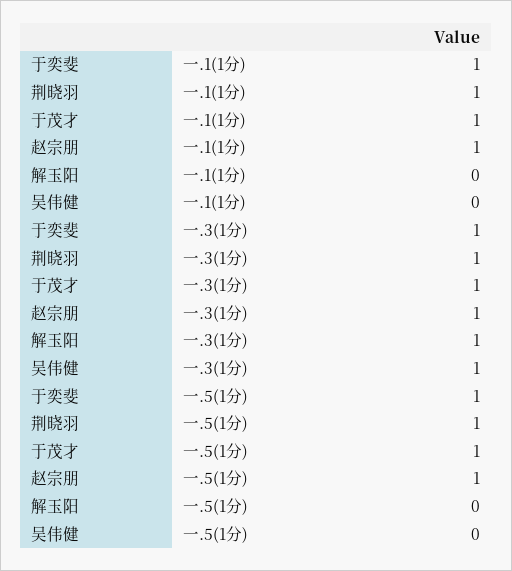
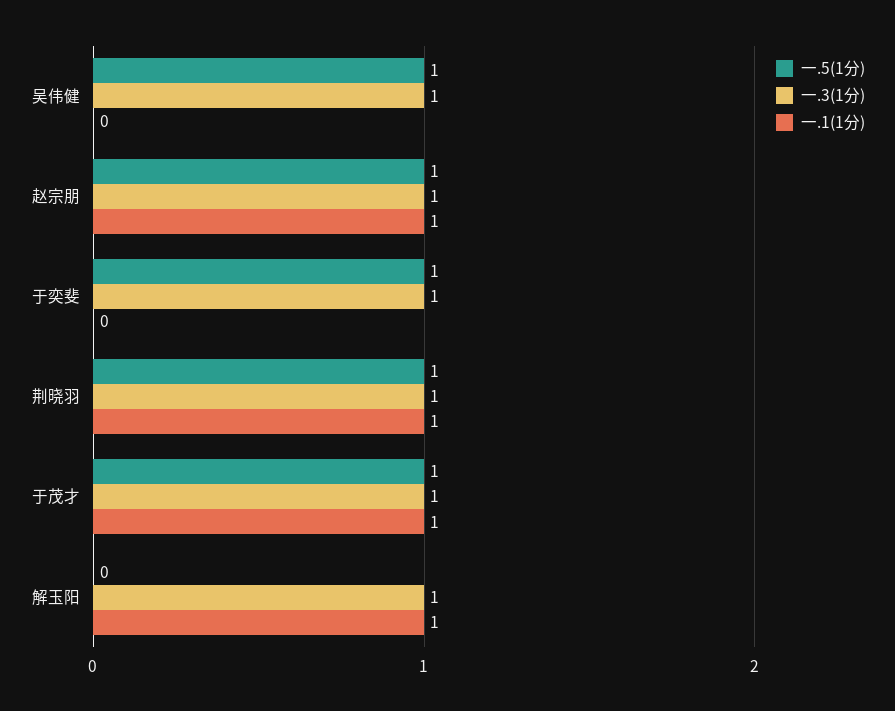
一.1(1分), 于奕斐: 1 -> 0
一.1(1分), 解玉阳: 0 -> 1
一.5(1分), 吴伟健: 0 -> 1

